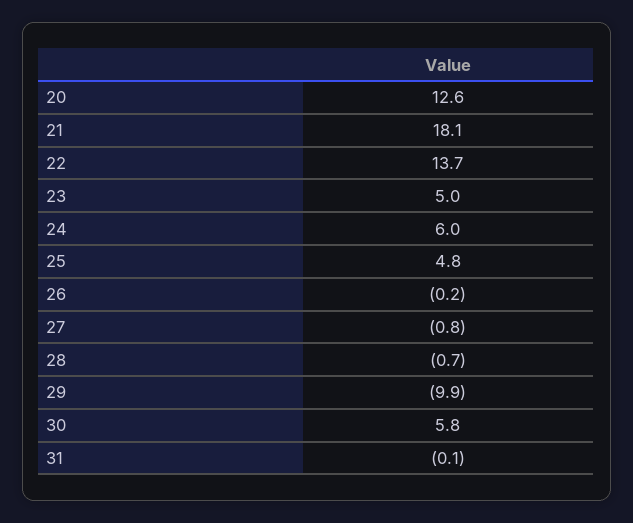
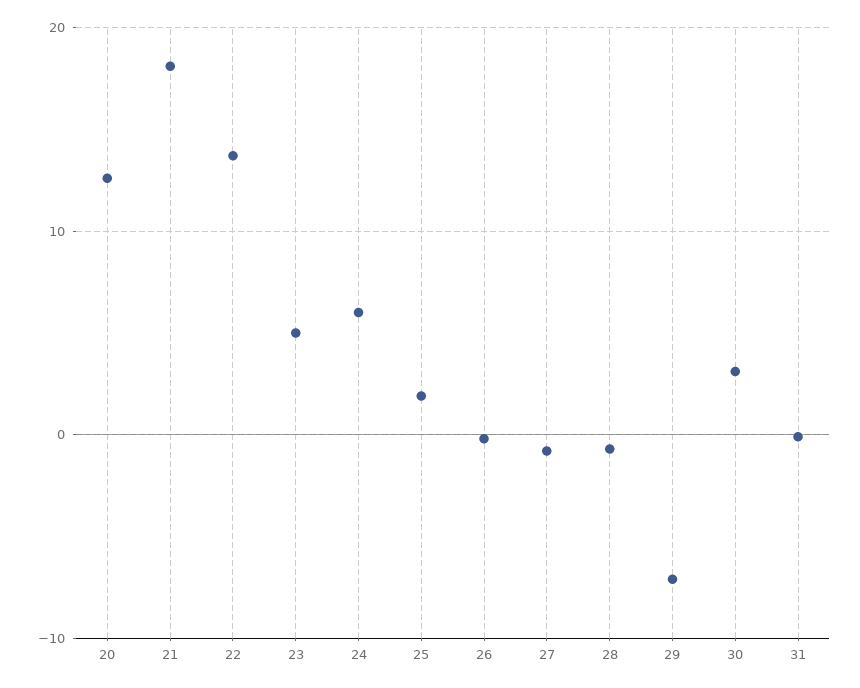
25: 4.8 -> 2
29: -9.9 -> -7
30: 5.8 -> 3

